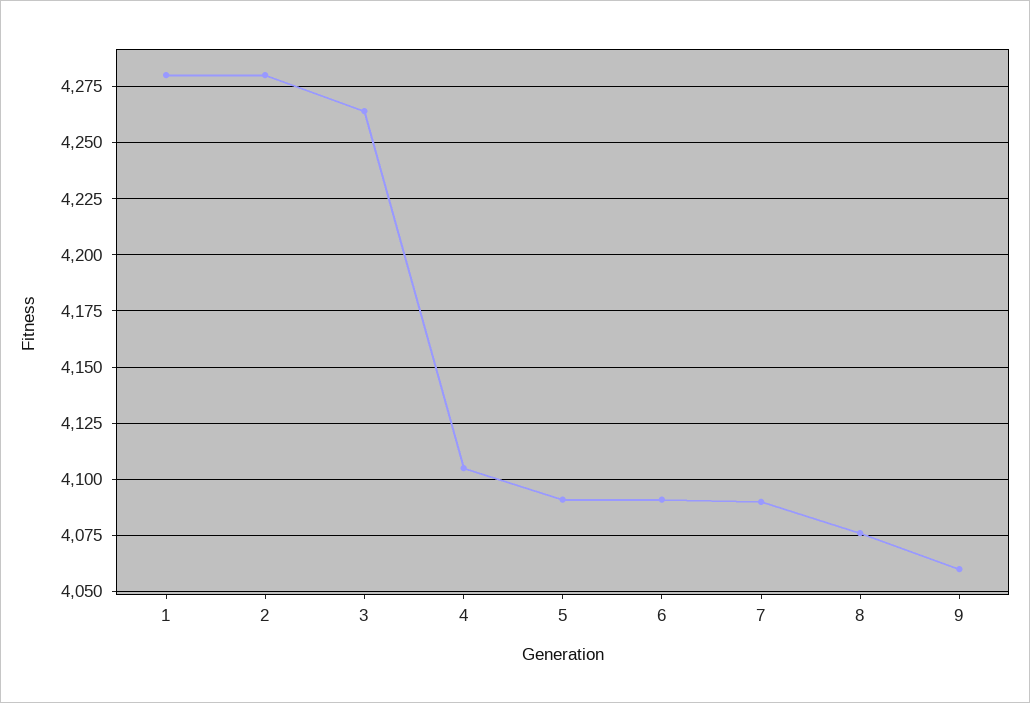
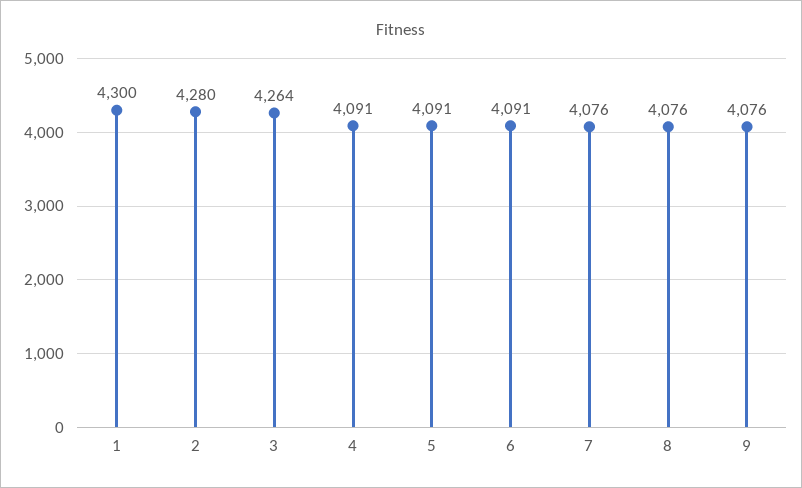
1: 4280 -> 4300
4: 4105 -> 4091
7: 4090 -> 4076
9: 4060 -> 4076

